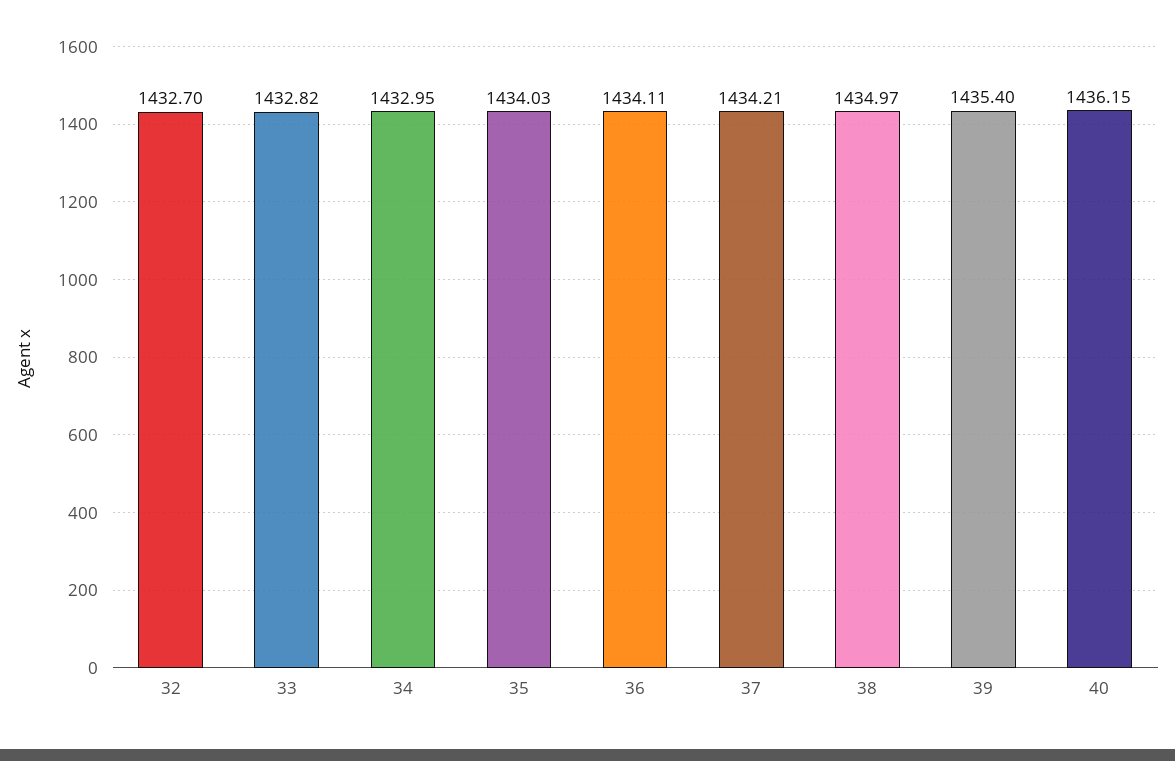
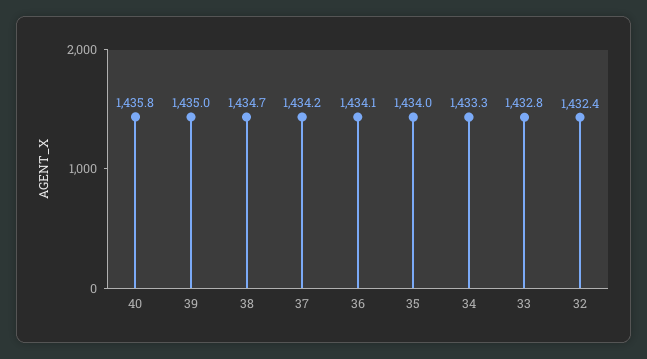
32: 1432.7 -> 1432.4
34: 1432.95 -> 1433.3
38: 1434.97 -> 1434.7
39: 1435.4 -> 1435
40: 1436.15 -> 1435.8

